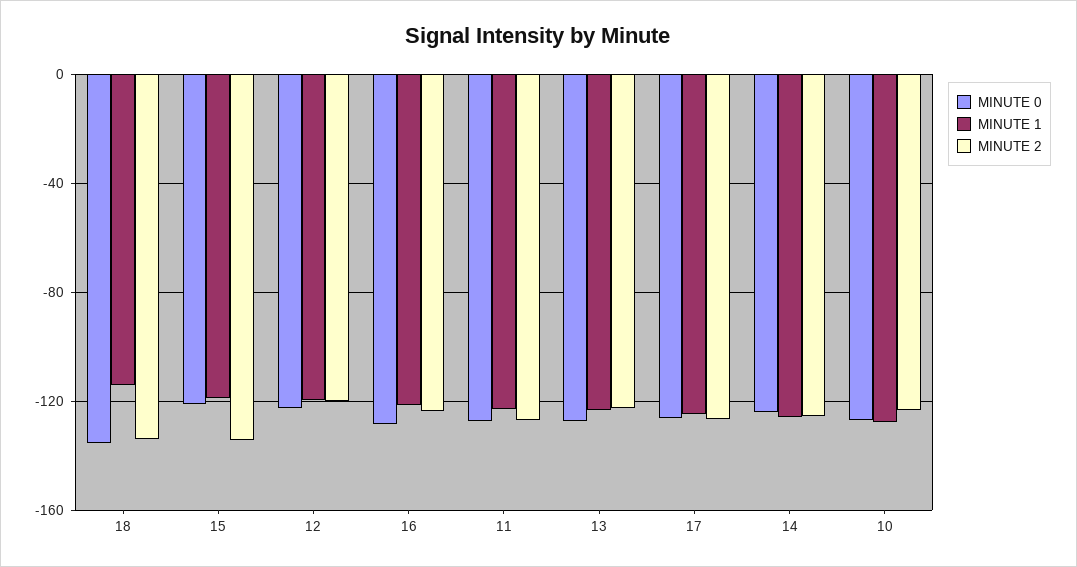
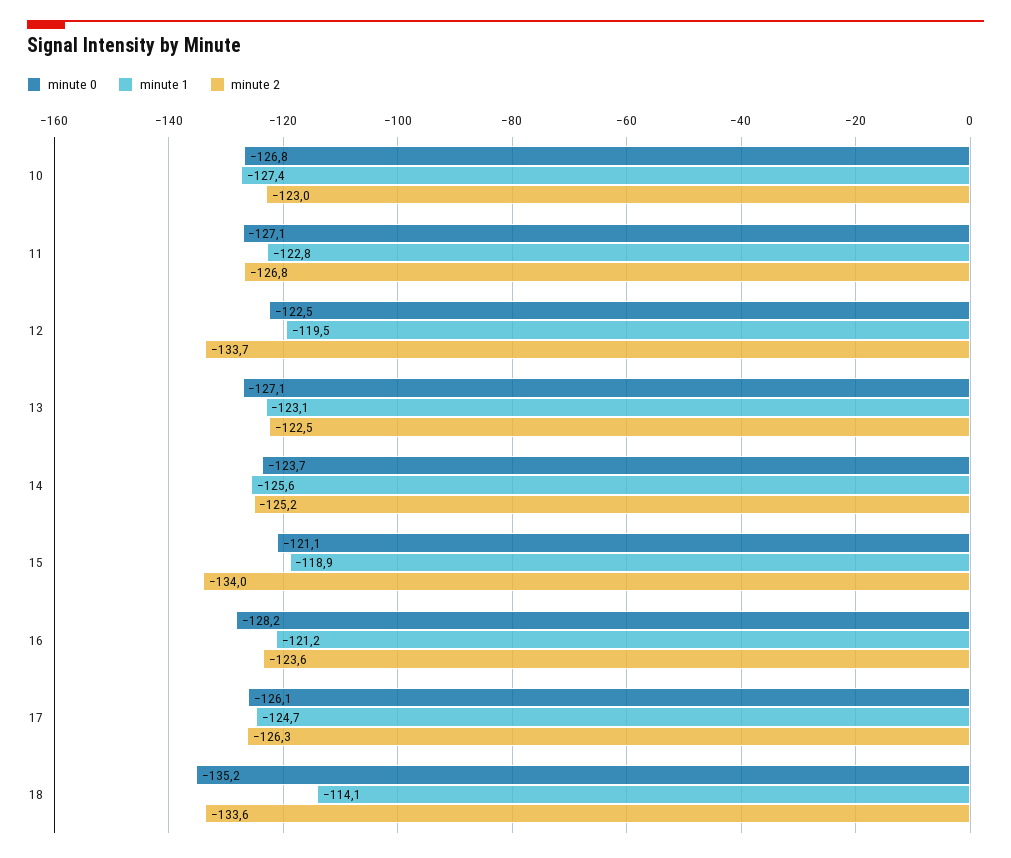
MINUTE 2, 12: -120 -> -133.7

